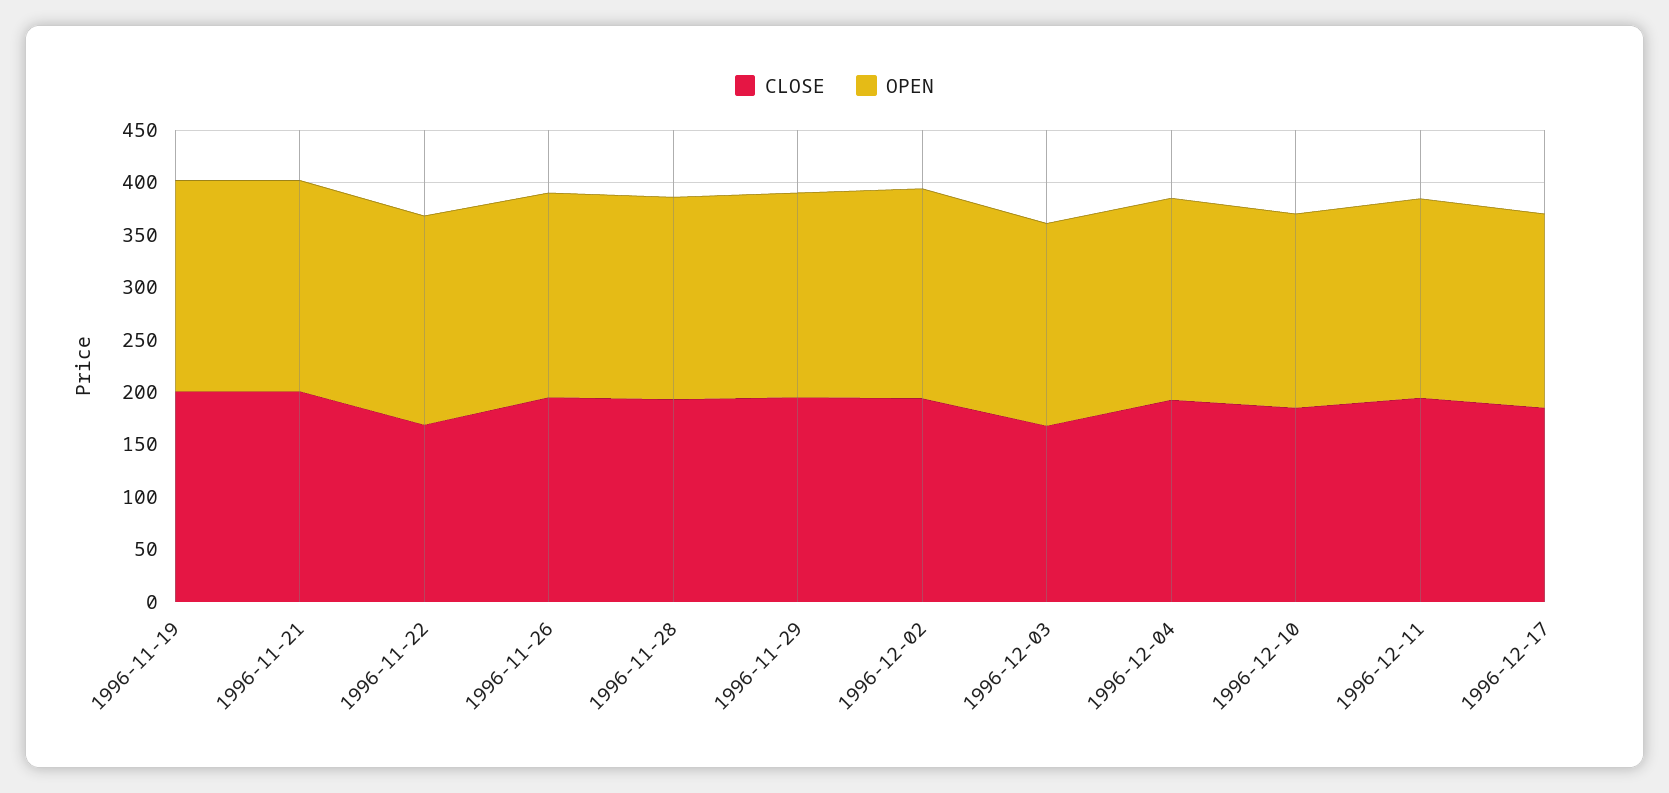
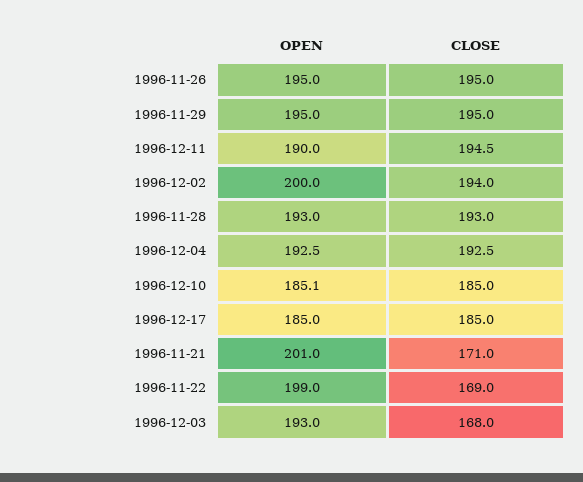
CLOSE, 1996-11-19: 200 -> none
OPEN, 1996-11-19: 200 -> none
CLOSE, 1996-11-21: 200 -> 171

